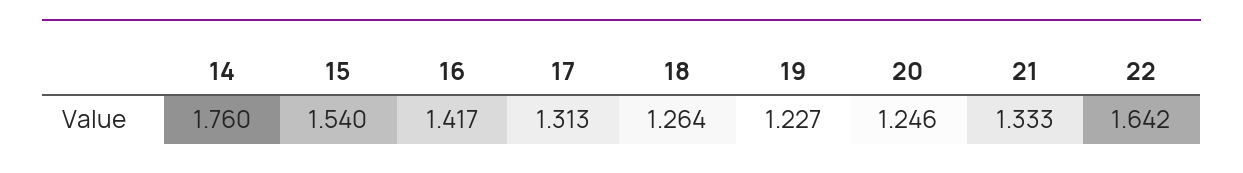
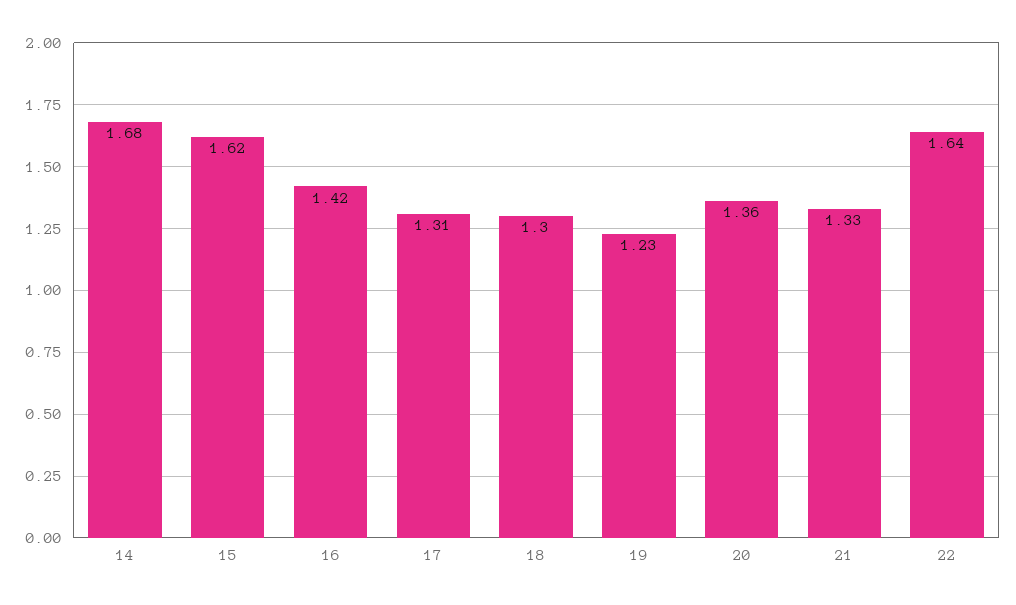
14: 1.76 -> 1.68
15: 1.54 -> 1.62
18: 1.264 -> 1.3
20: 1.246 -> 1.36

